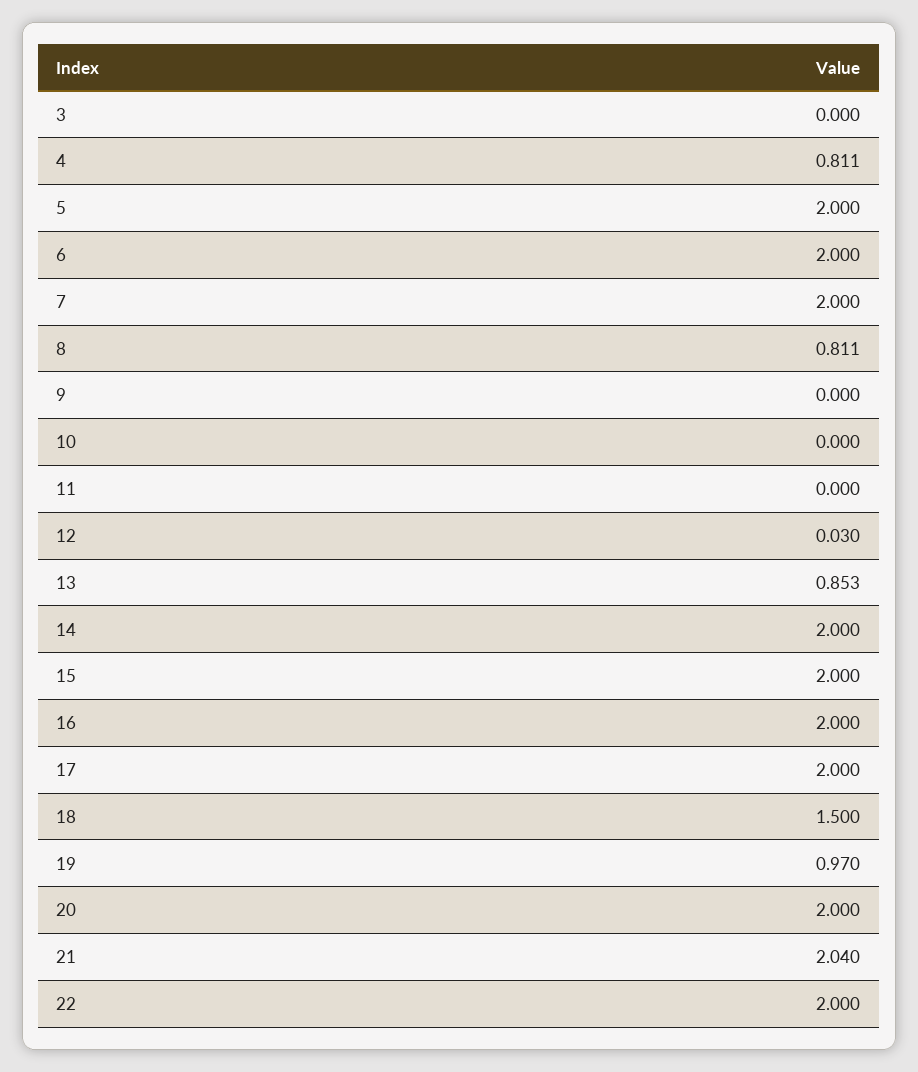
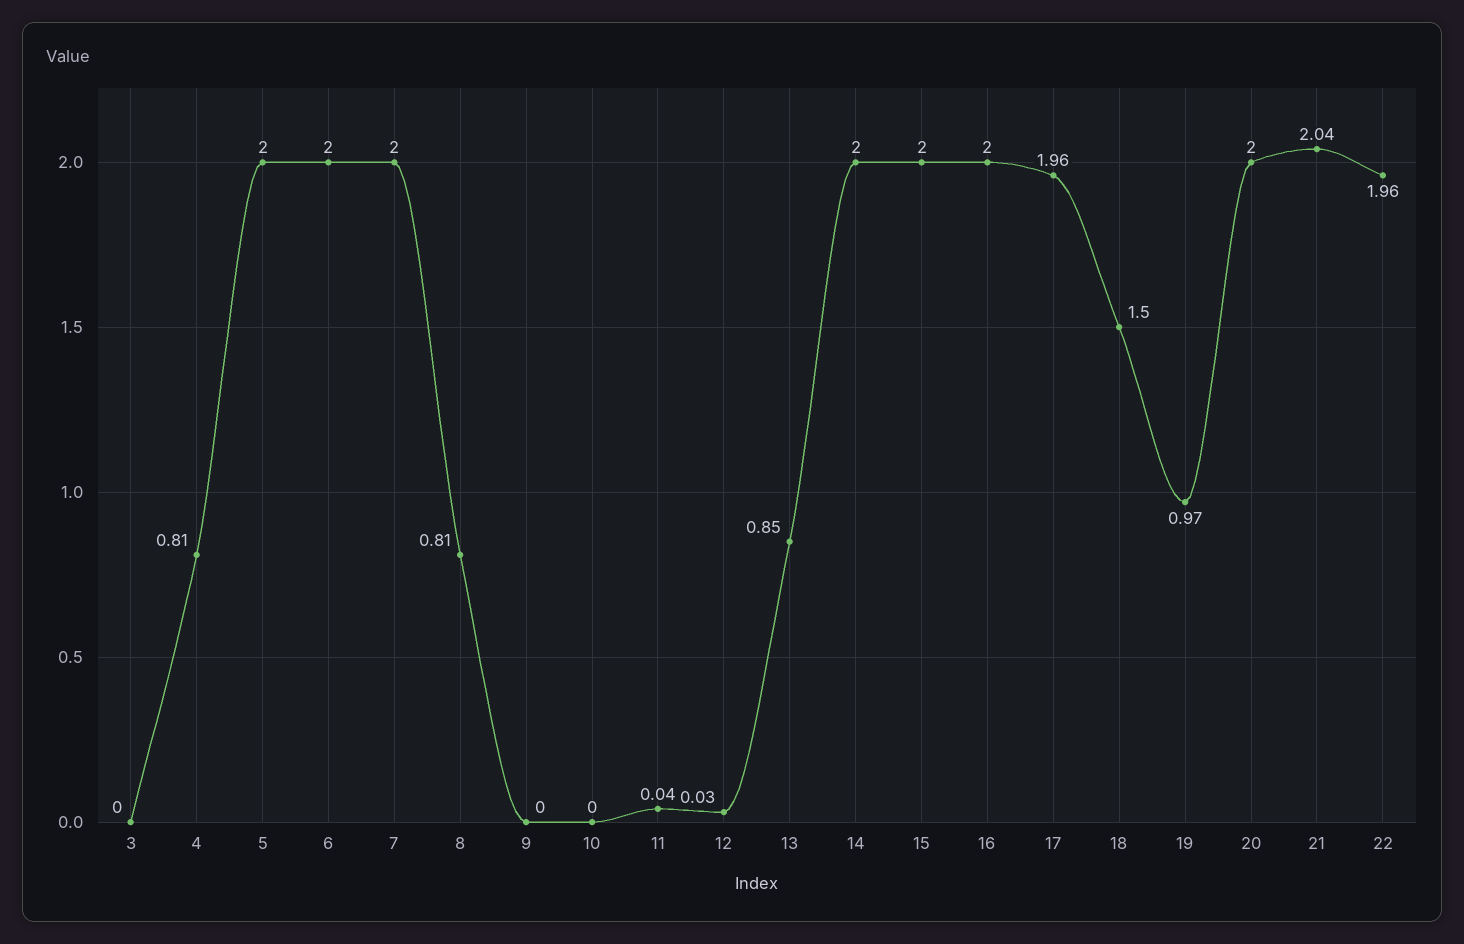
11: 0 -> 0.04
17: 2 -> 1.96
22: 2 -> 1.96

